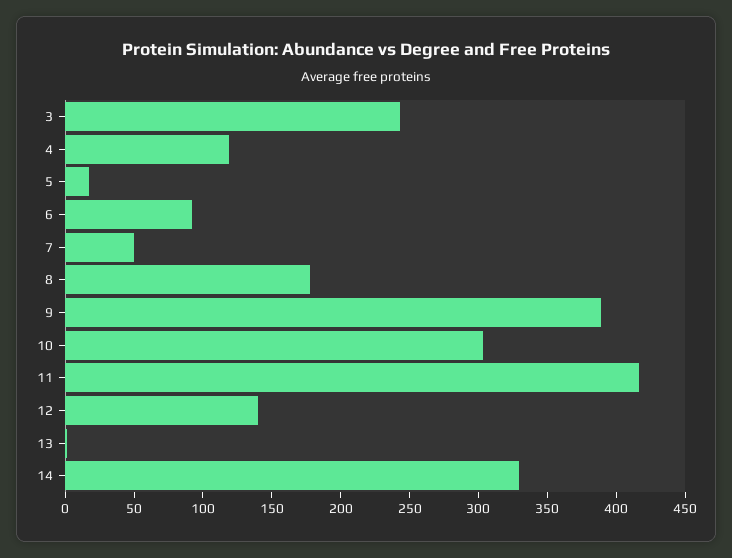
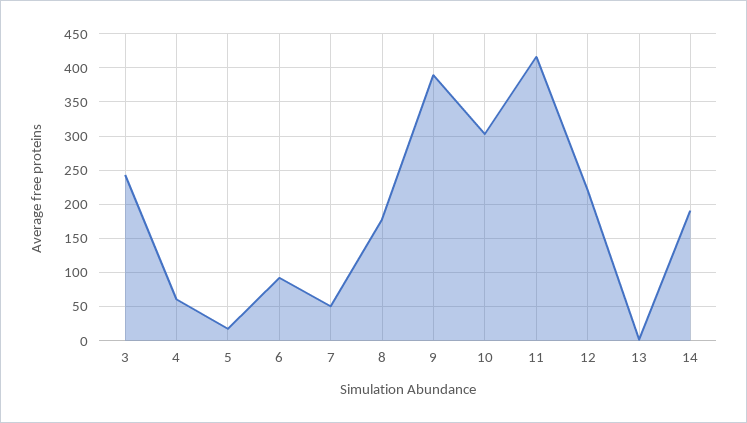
4: 120 -> 60
12: 140 -> 220
14: 330 -> 190

